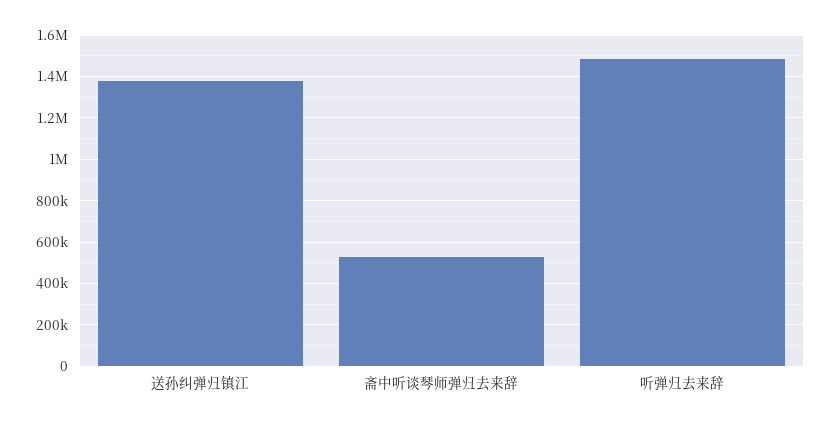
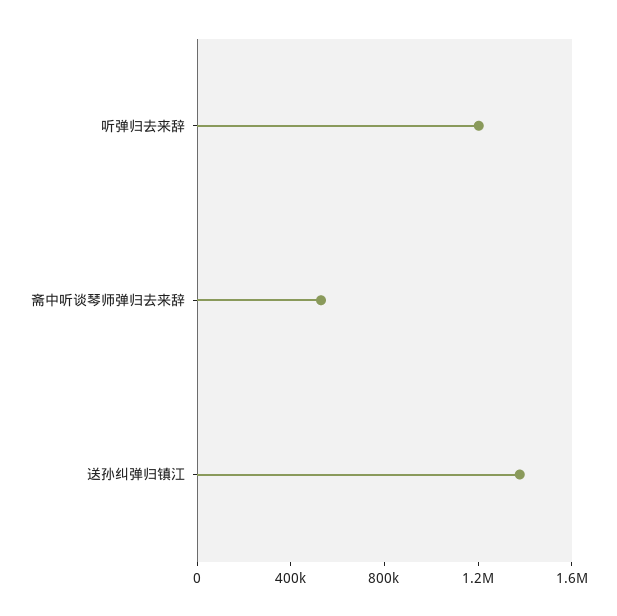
听弹归去来辞: 1500000 -> 1200000

